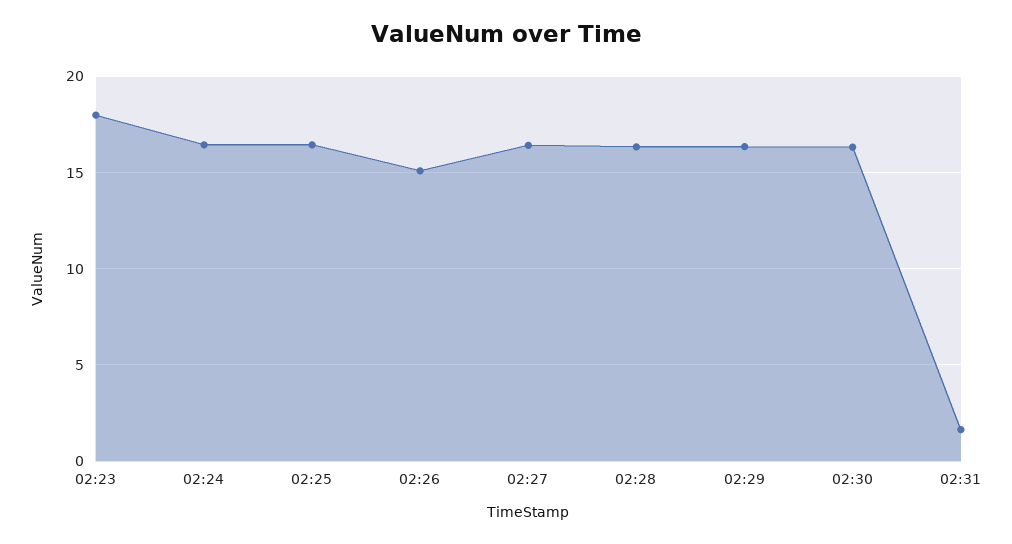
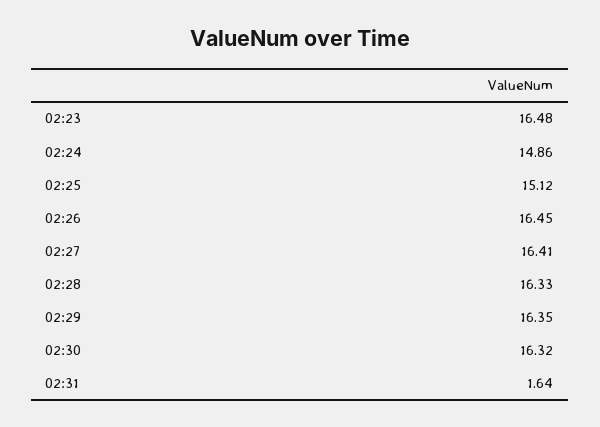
02:23: 18 -> 16.48
02:24: 16.5 -> 14.86
02:25: 16.5 -> 15.12
02:26: 15 -> 16.45

